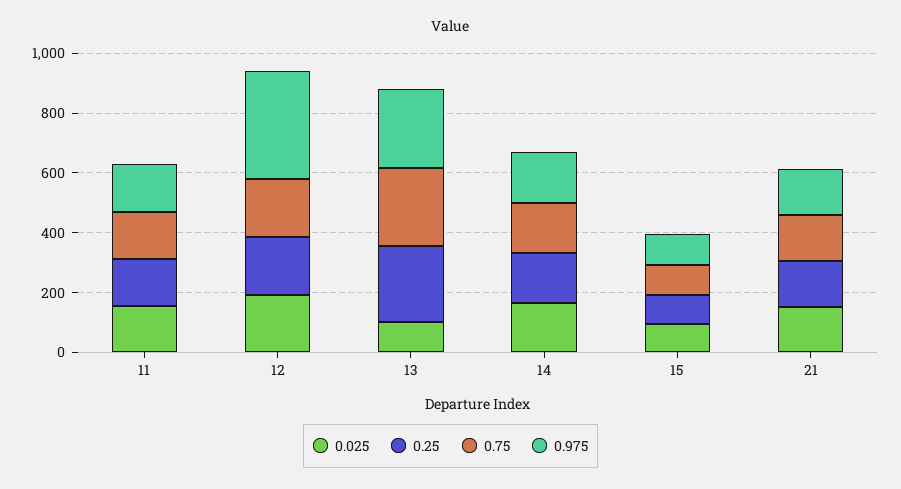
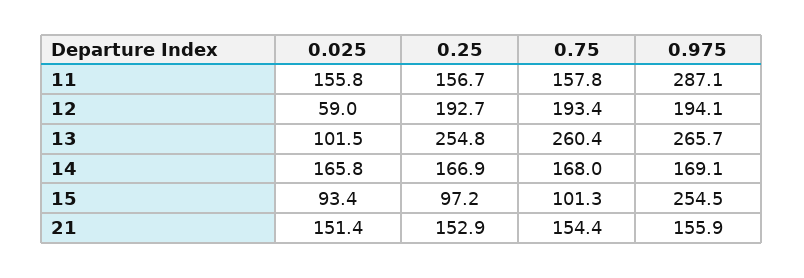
0.975, 11: 150 -> 287.1
0.025, 12: 200 -> 59
0.975, 12: 350 -> 194.1
0.975, 15: 100 -> 254.5

